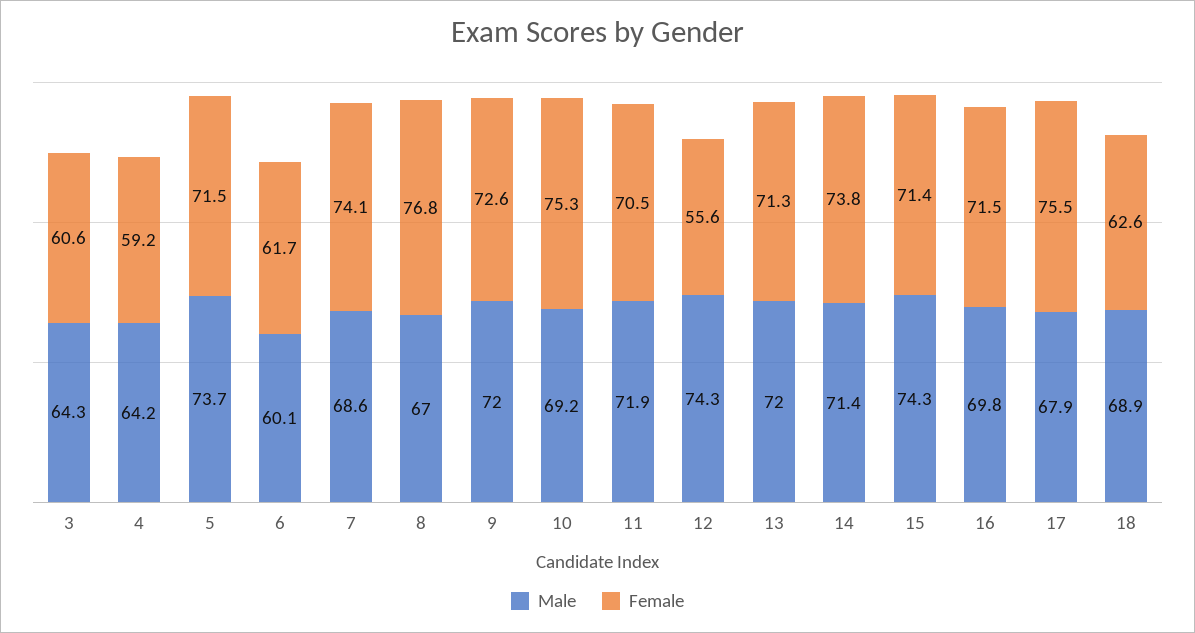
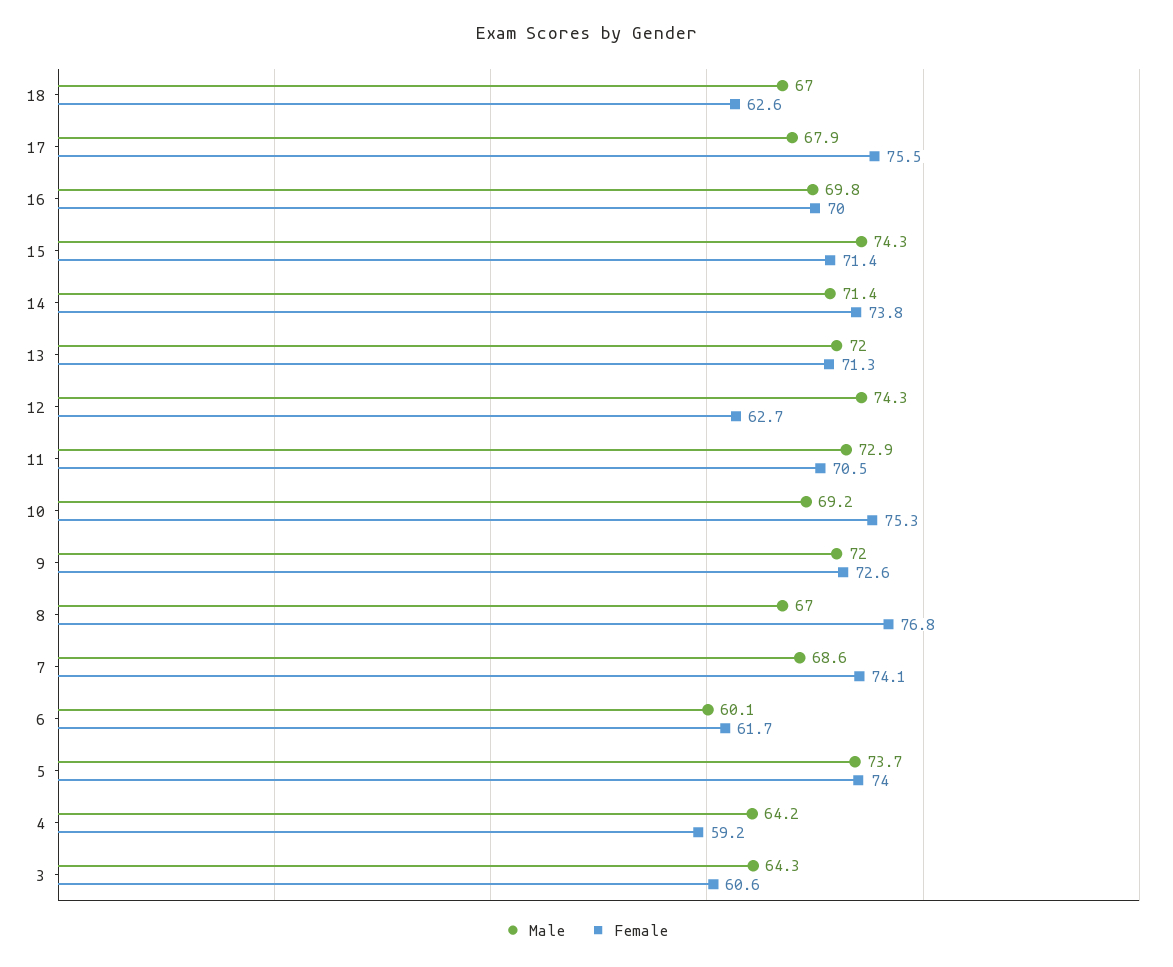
Female, 5: 71.5 -> 74
Male, 11: 71.9 -> 72.9
Female, 12: 55.6 -> 62.7
Female, 16: 71.5 -> 70
Male, 18: 68.9 -> 67

